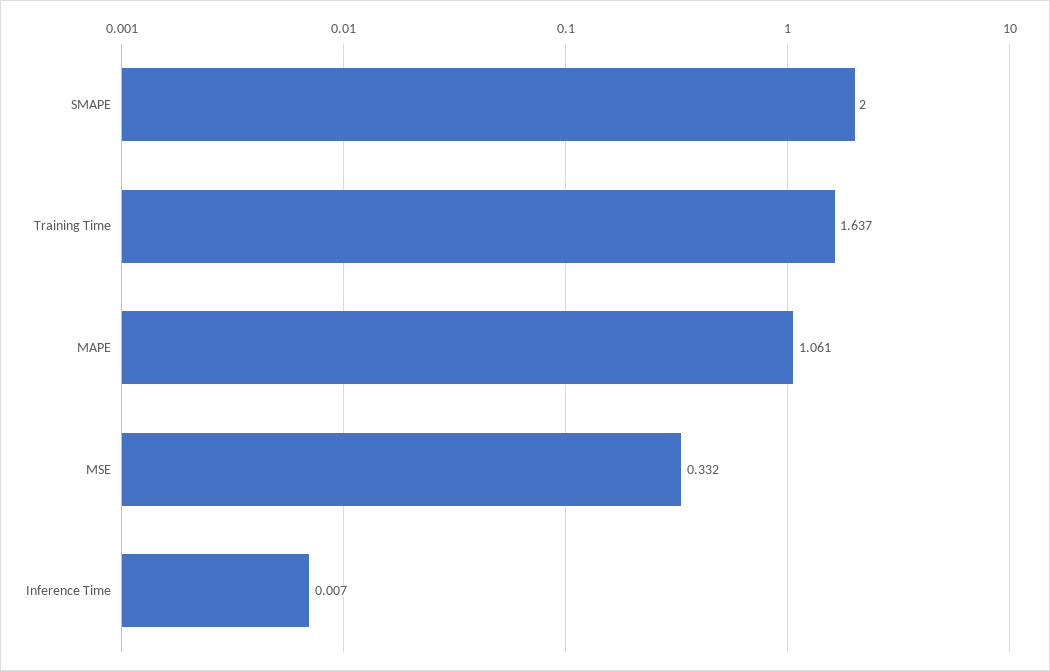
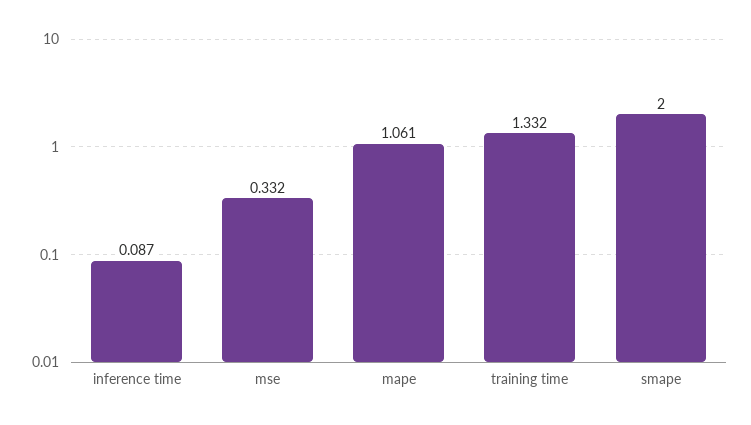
Training Time: 1.637 -> 1.332
Inference Time: 0.007 -> 0.087

